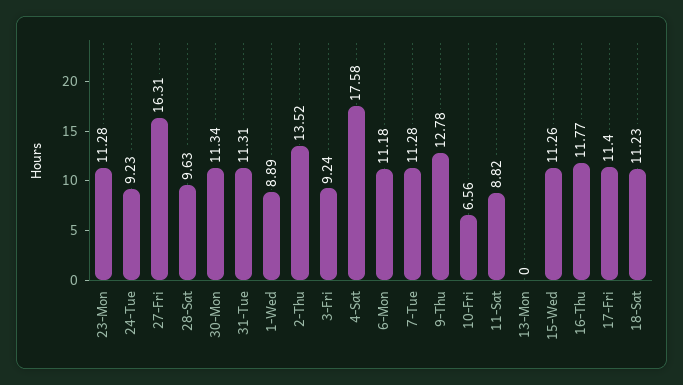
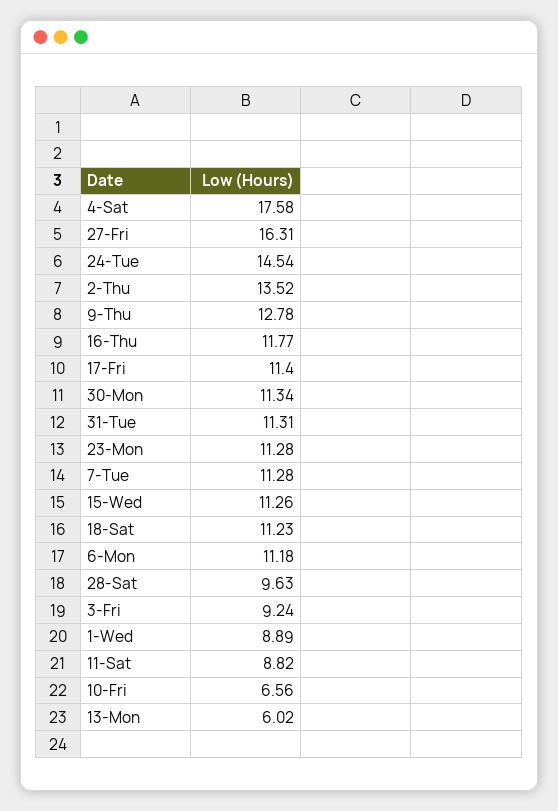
24-Tue: 9.23 -> 14.54
13-Mon: 0 -> 6.02

